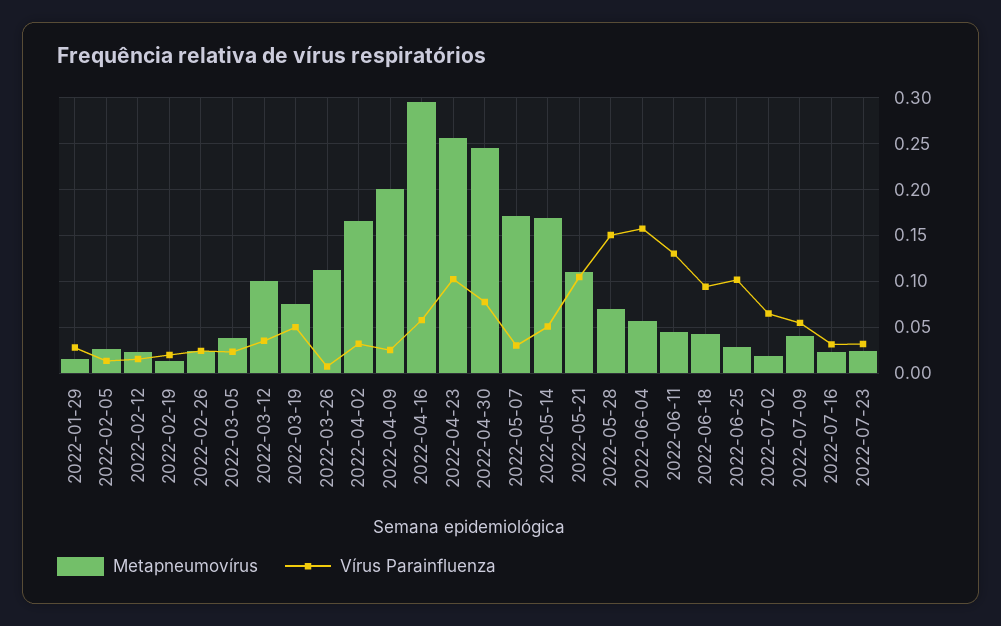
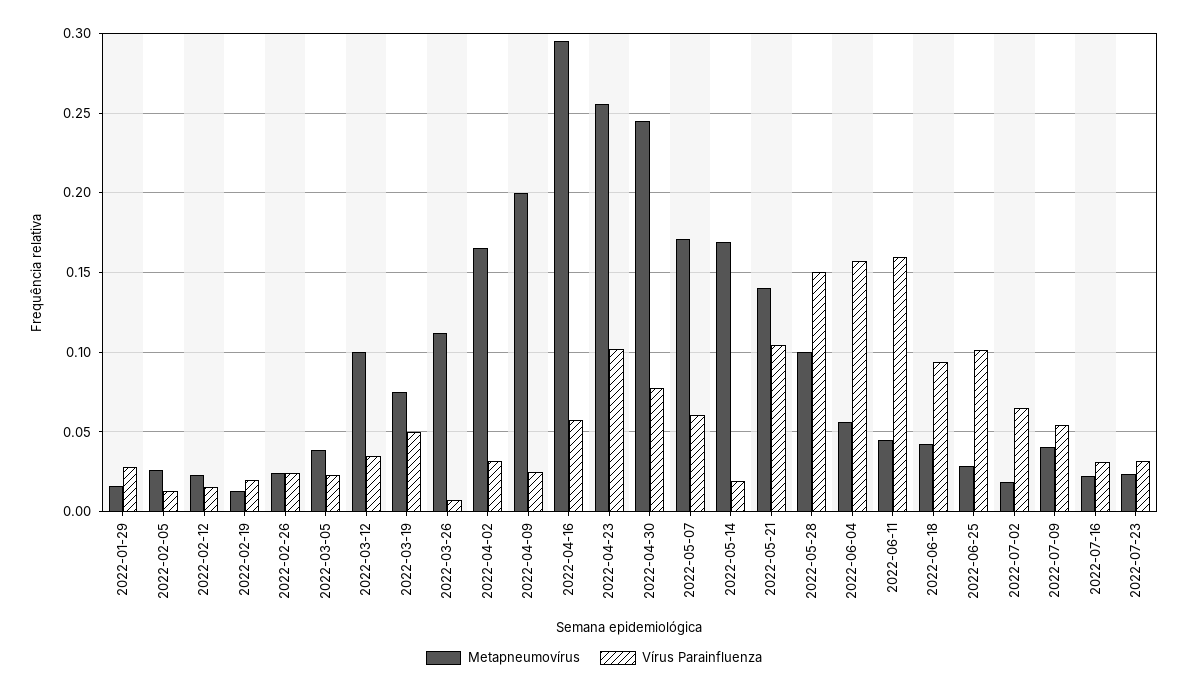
Vírus Parainfluenza, 2022-05-07: 0.03 -> 0.06
Vírus Parainfluenza, 2022-05-14: 0.05 -> 0.02
Metapneumovírus, 2022-05-21: 0.11 -> 0.14
Metapneumovírus, 2022-05-28: 0.07 -> 0.1
Vírus Parainfluenza, 2022-06-11: 0.13 -> 0.16

